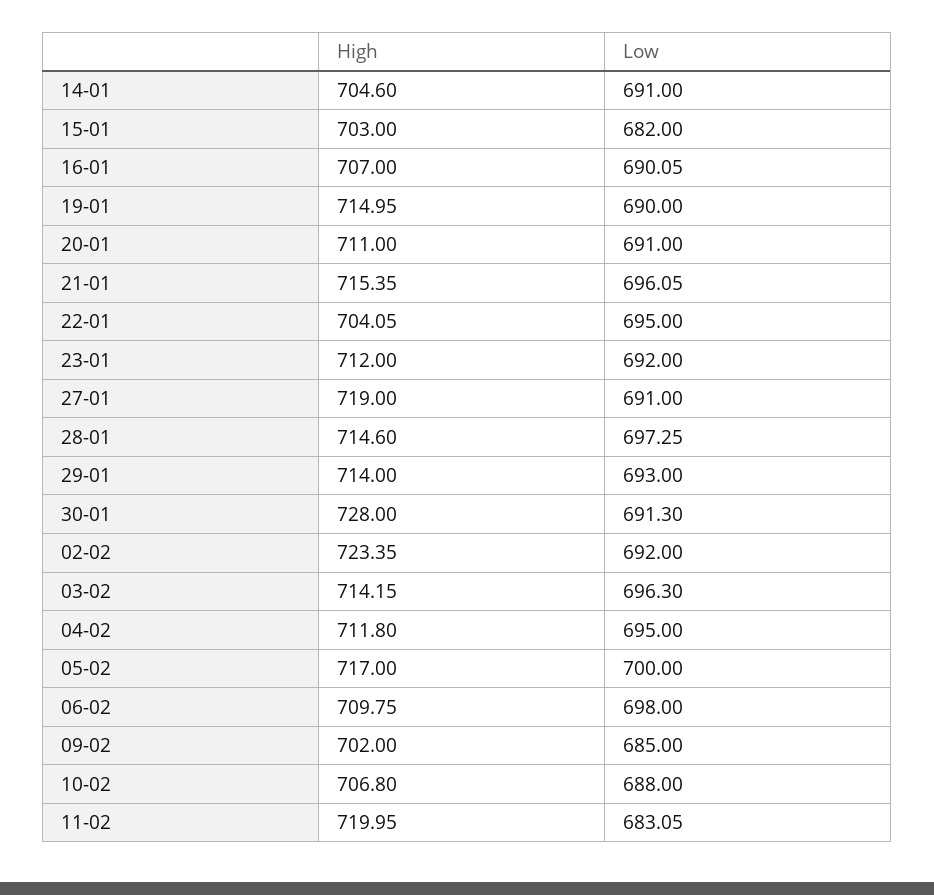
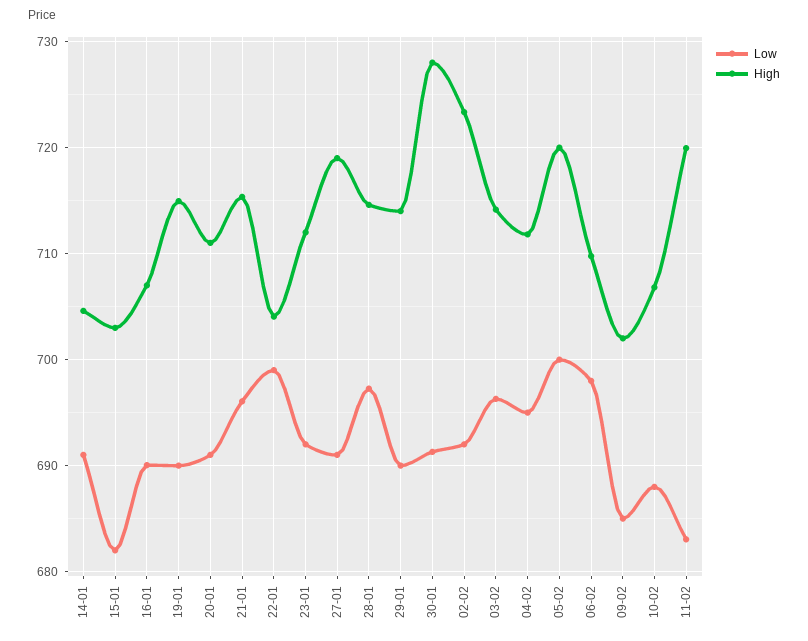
Low, 22-01: 695 -> 699
Low, 29-01: 693 -> 690
High, 05-02: 717 -> 720

